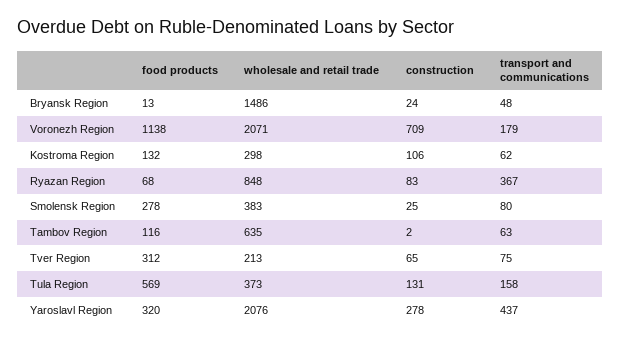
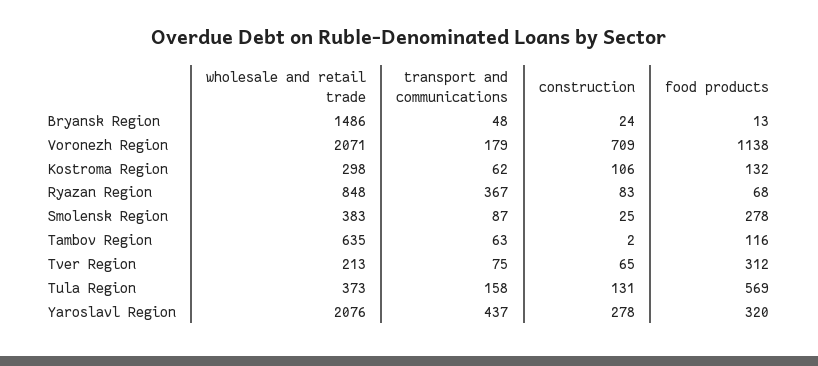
transport and communications, Smolensk Region: 80 -> 87

